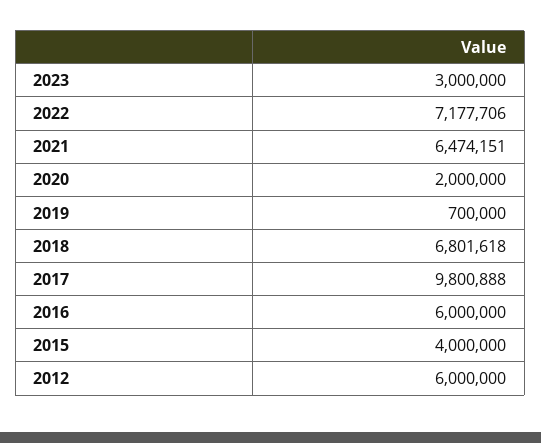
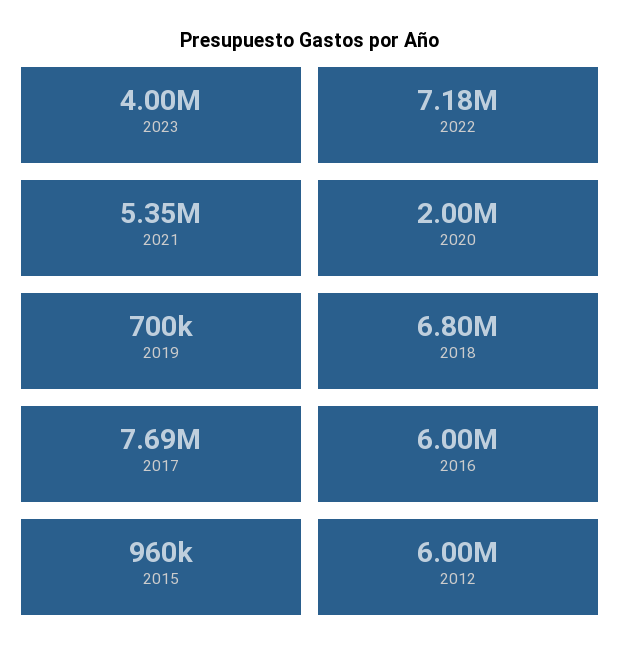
2023: 3000000 -> 4000000
2021: 6474151 -> 5350000
2017: 9800888 -> 7690000
2015: 4000000 -> 960000

